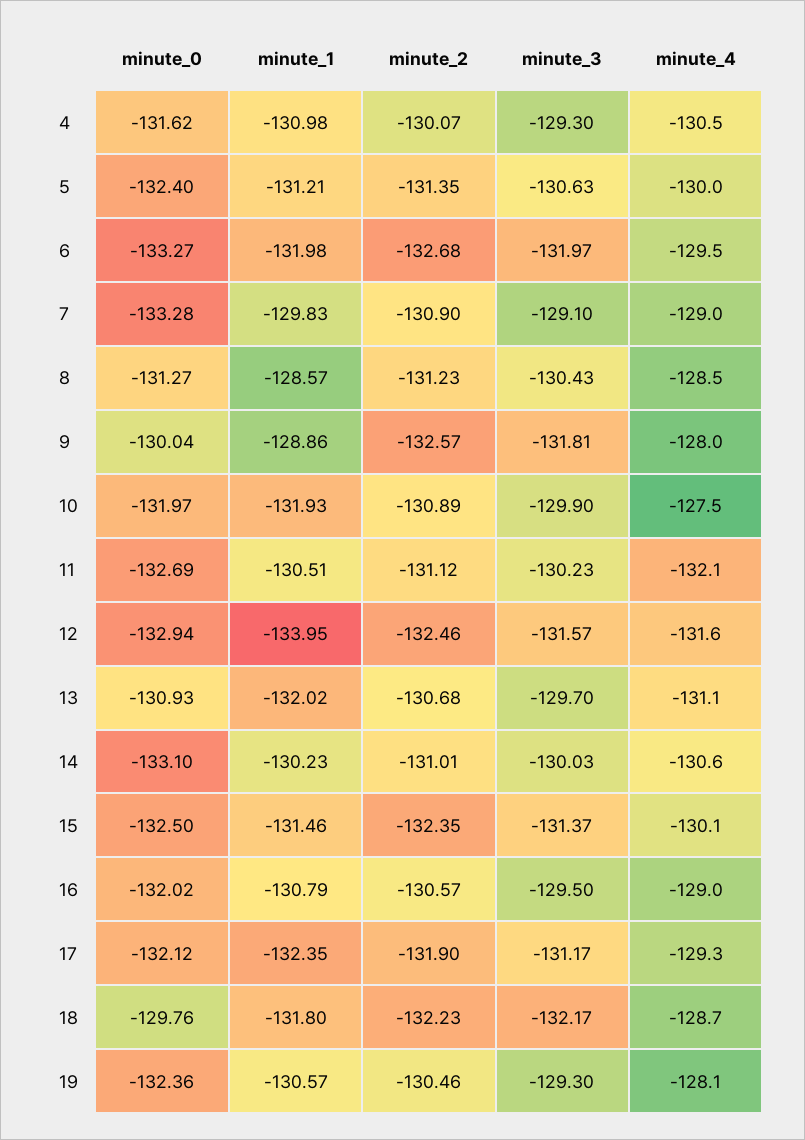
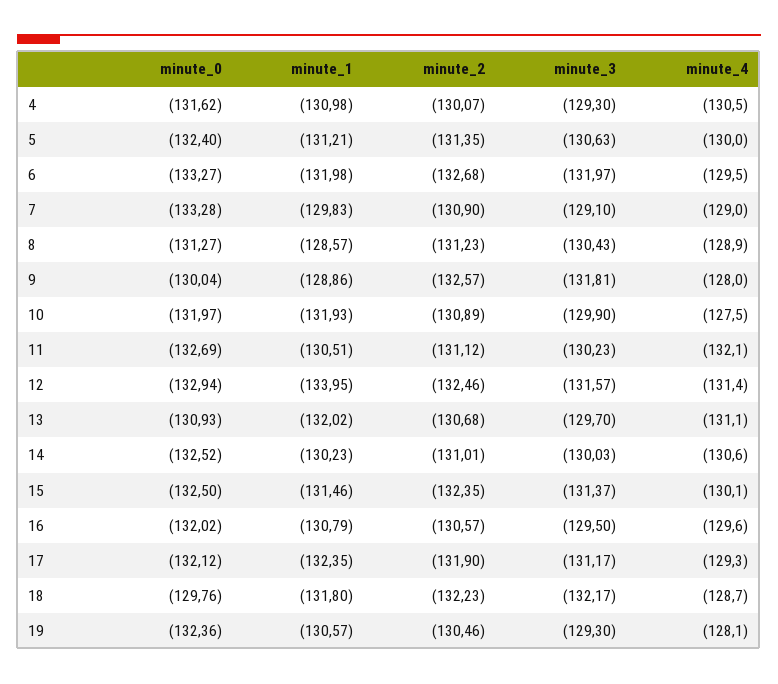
minute_4, 8: -128.5 -> -128.9
minute_4, 12: -131.6 -> -131.4
minute_0, 14: -133.1 -> -132.52
minute_4, 16: -129 -> -129.6

